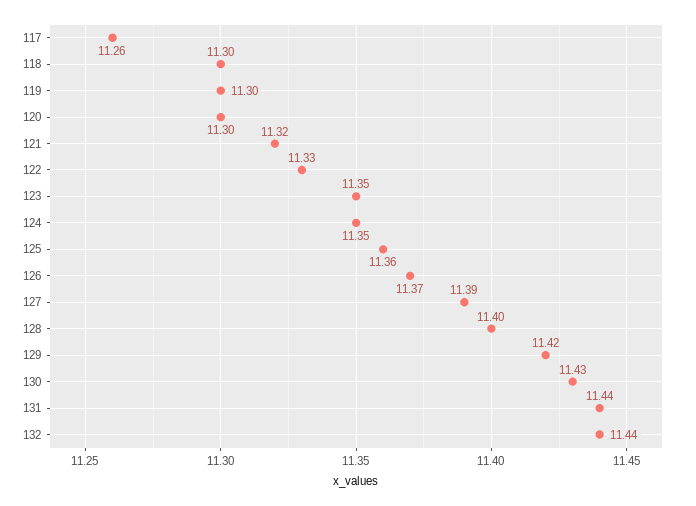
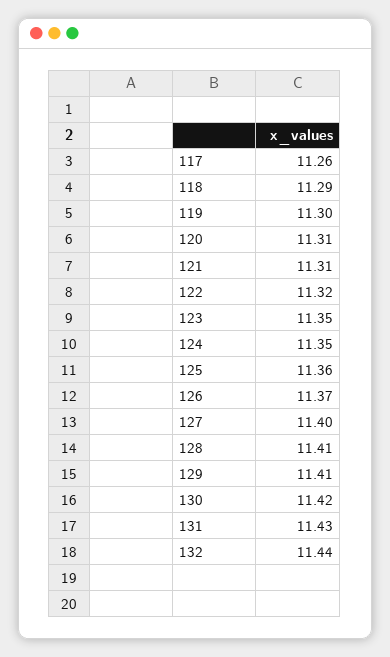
118: 11.3 -> 11.29
120: 11.3 -> 11.31
121: 11.32 -> 11.31
122: 11.33 -> 11.32
127: 11.39 -> 11.4
128: 11.4 -> 11.41
129: 11.42 -> 11.41
130: 11.43 -> 11.42
131: 11.44 -> 11.43

